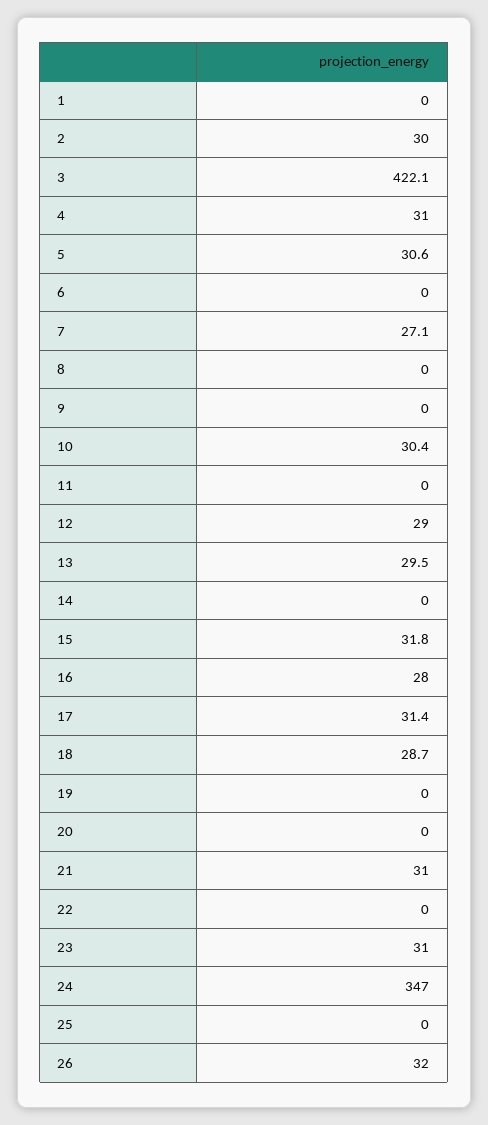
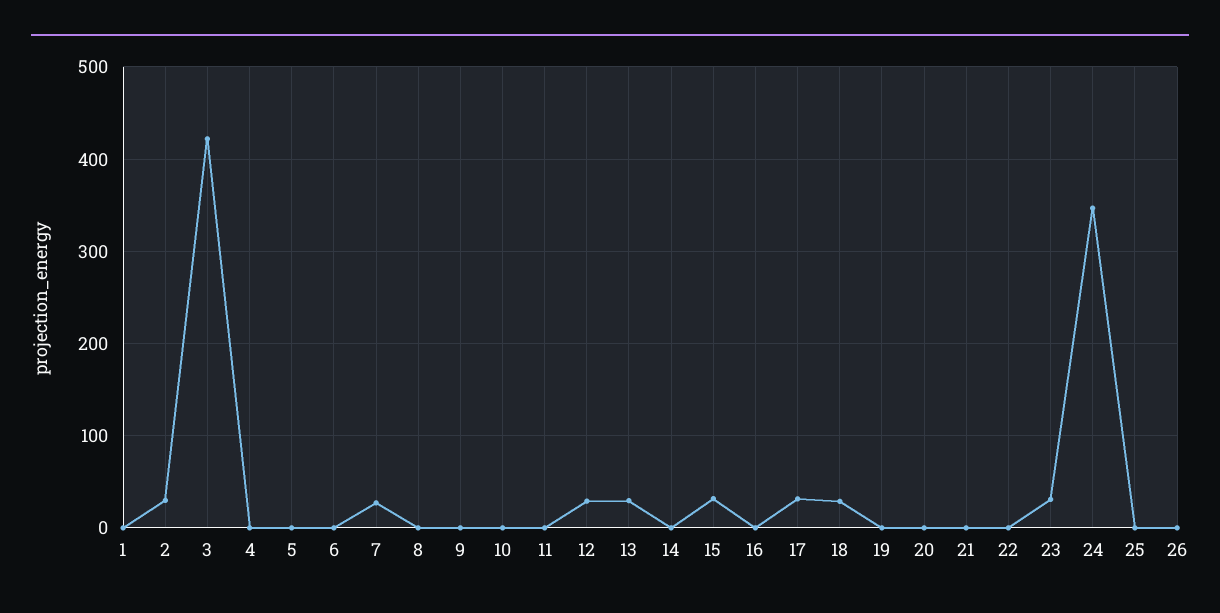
4: 31 -> 0
5: 30.6 -> 0
10: 30.4 -> 0
16: 28 -> 0
21: 31 -> 0
26: 32 -> 0

